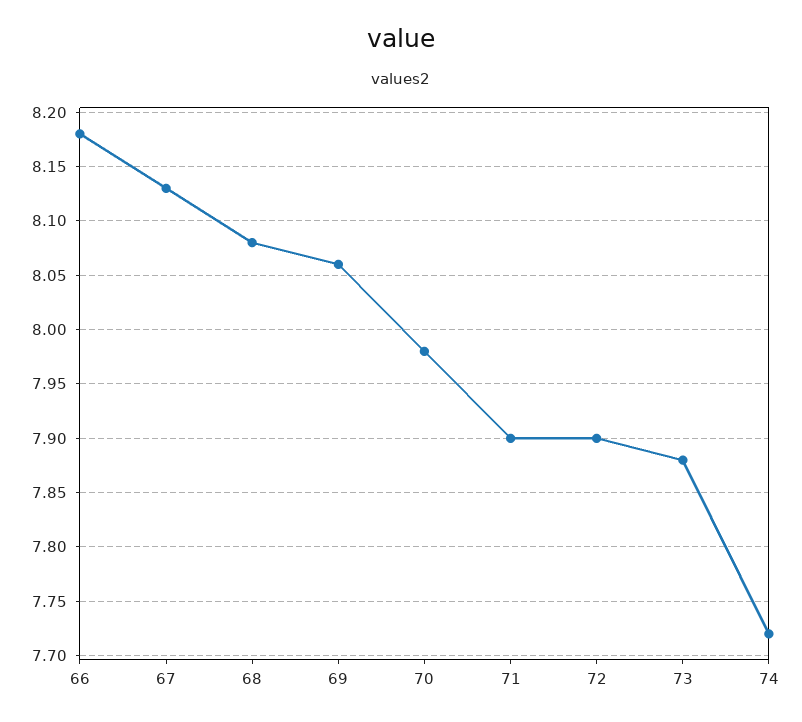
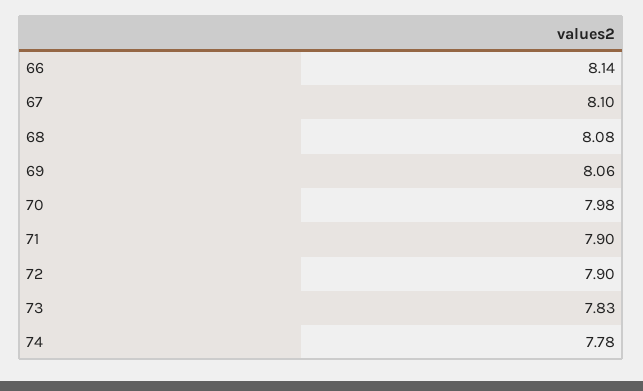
66: 8.18 -> 8.14
67: 8.13 -> 8.1
73: 7.88 -> 7.83
74: 7.72 -> 7.78

